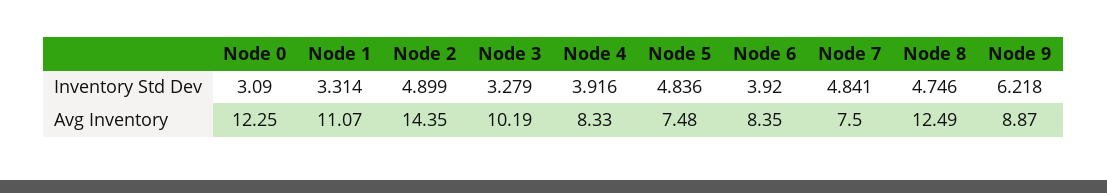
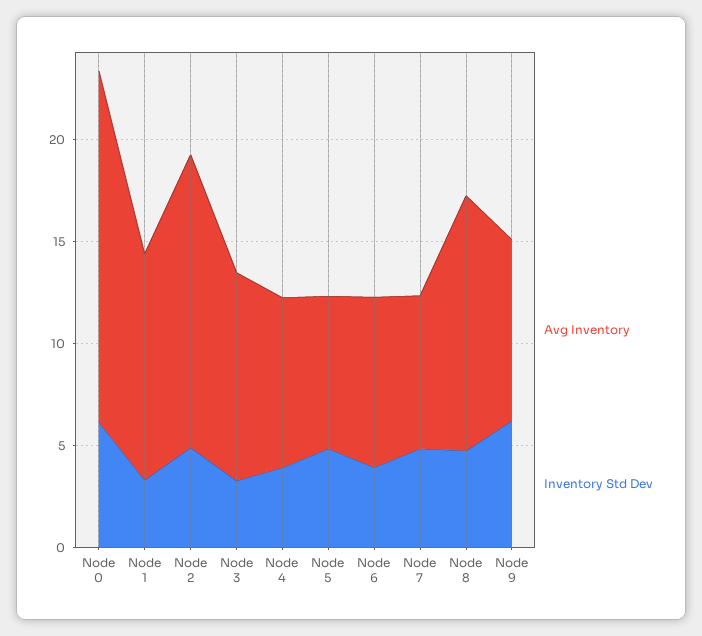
Inventory Std Dev, Node 0: 3.09 -> 6
Avg Inventory, Node 0: 12.25 -> 17

